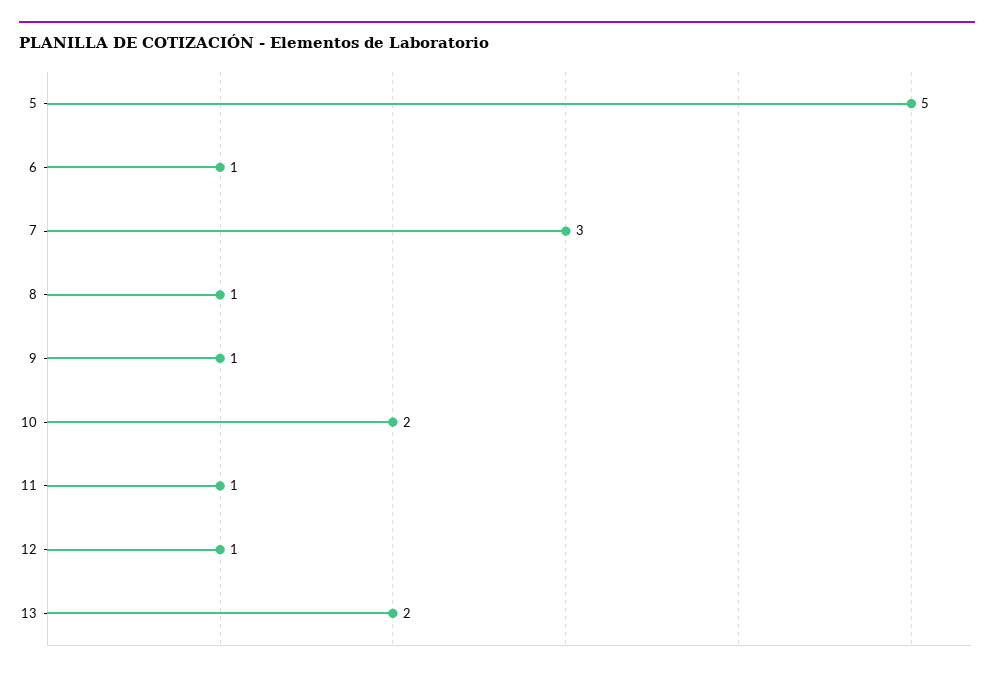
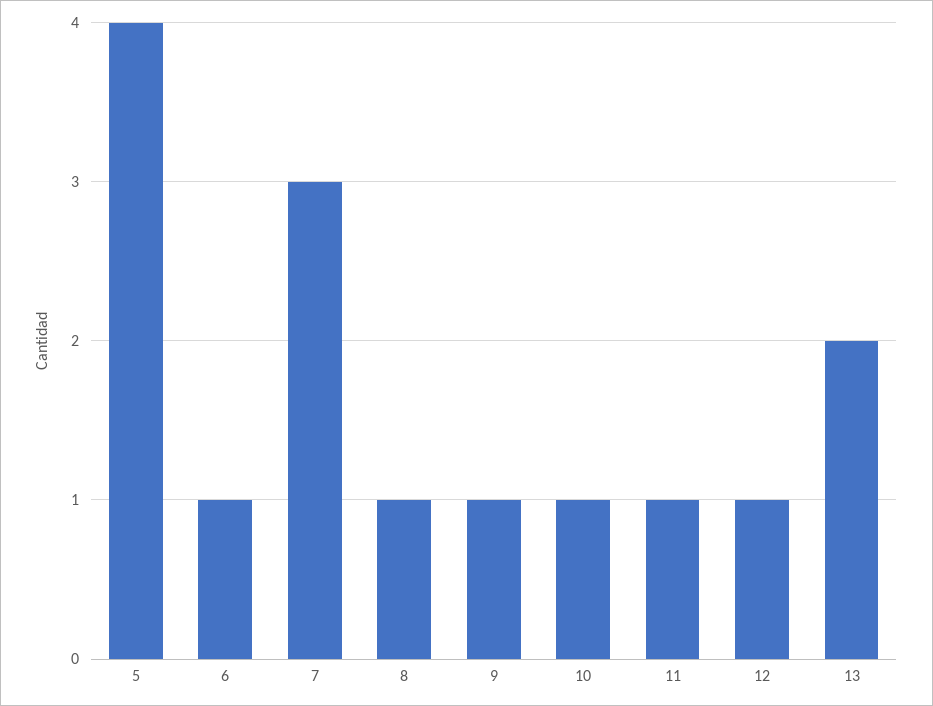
5: 5 -> 4
10: 2 -> 1

